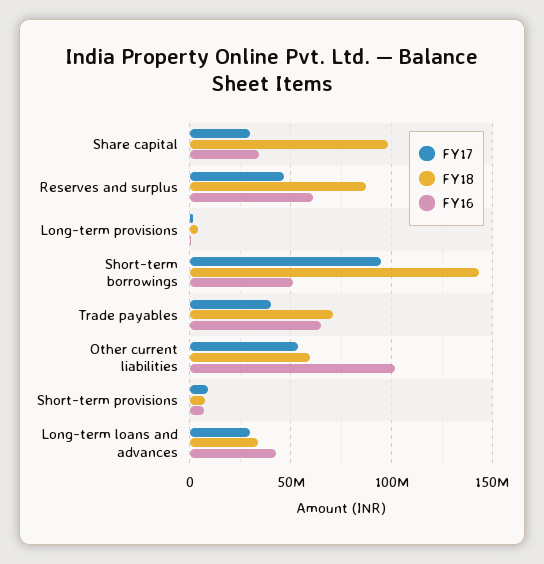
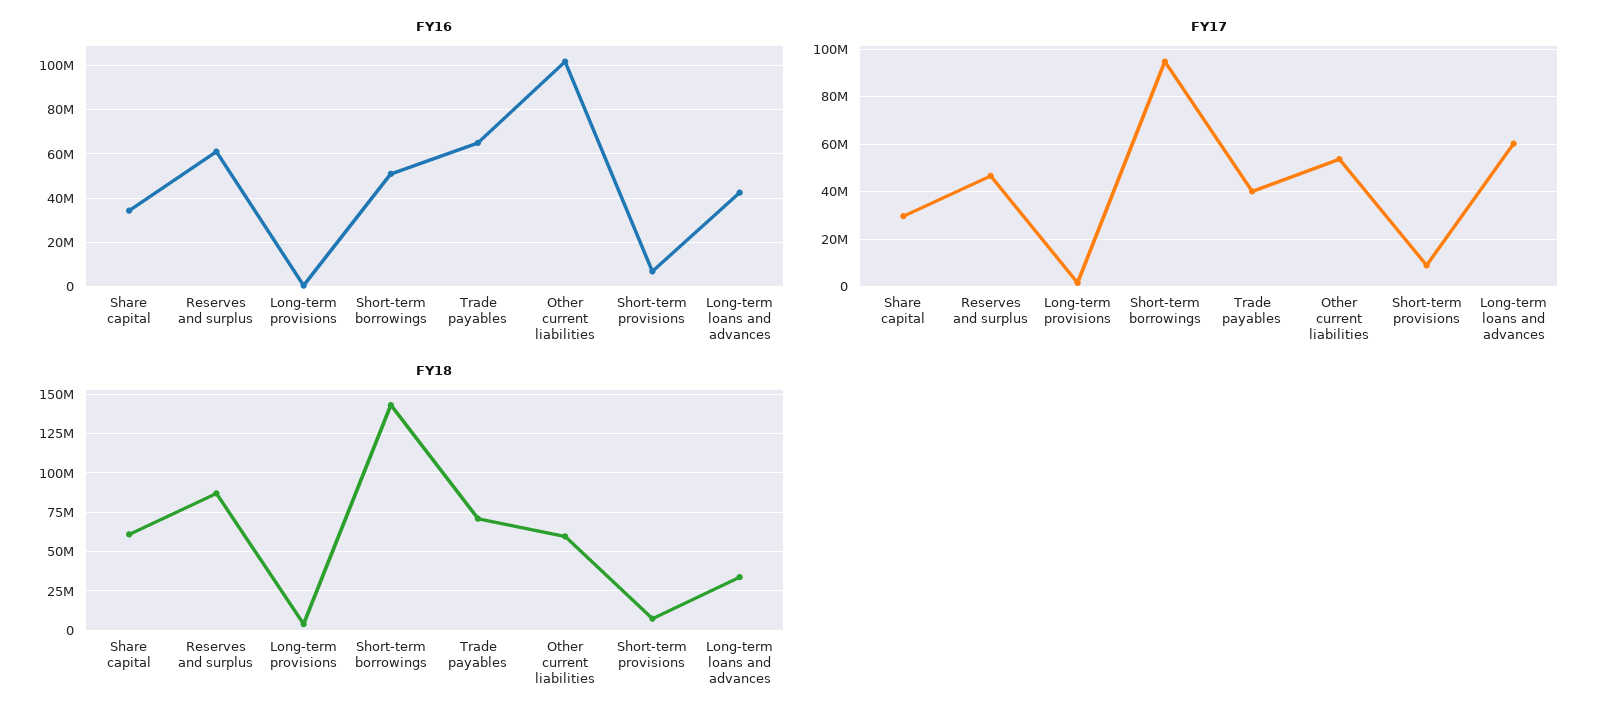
FY18, Share capital: 100000000 -> 60000000
FY17, Long-term loans and advances: 30000000 -> 60000000

